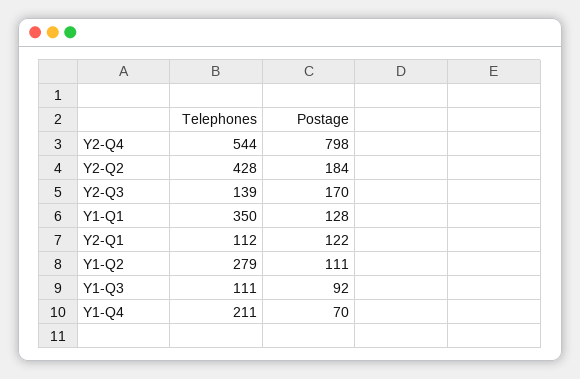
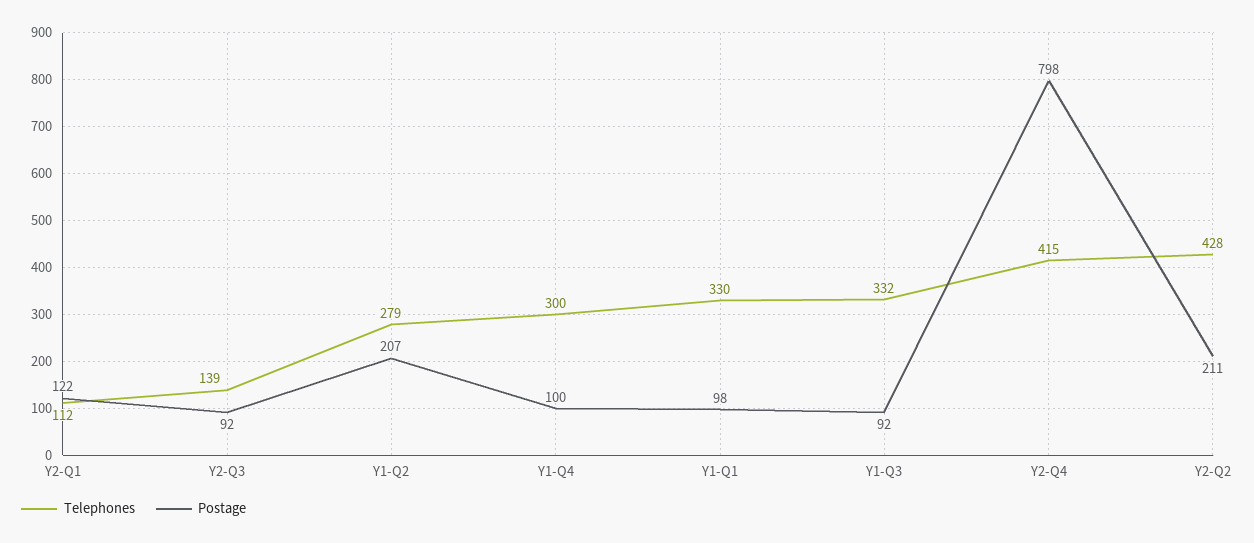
Telephones, Y2-Q4: 544 -> 415
Postage, Y2-Q2: 184 -> 211
Postage, Y2-Q3: 170 -> 92
Telephones, Y1-Q1: 350 -> 330
Postage, Y1-Q1: 128 -> 98
Postage, Y1-Q2: 111 -> 207
Telephones, Y1-Q3: 111 -> 332
Telephones, Y1-Q4: 211 -> 300
Postage, Y1-Q4: 70 -> 100

